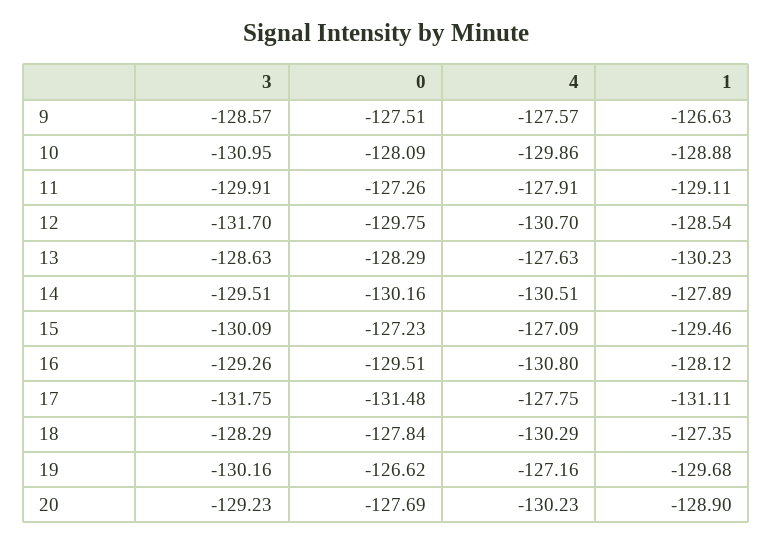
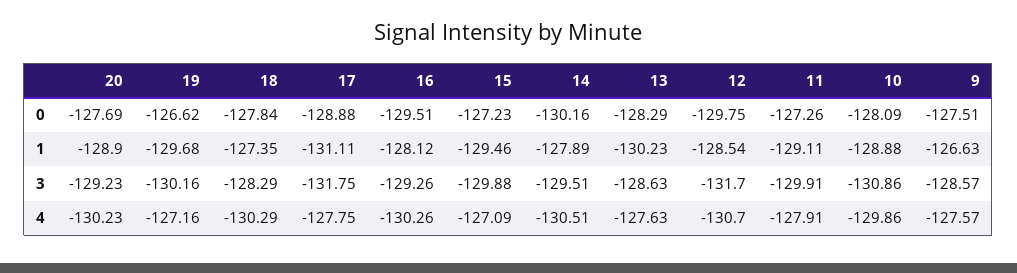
3, 10: -130.95 -> -130.86
3, 15: -130.09 -> -129.88
4, 16: -130.8 -> -130.26
0, 17: -131.48 -> -128.88

